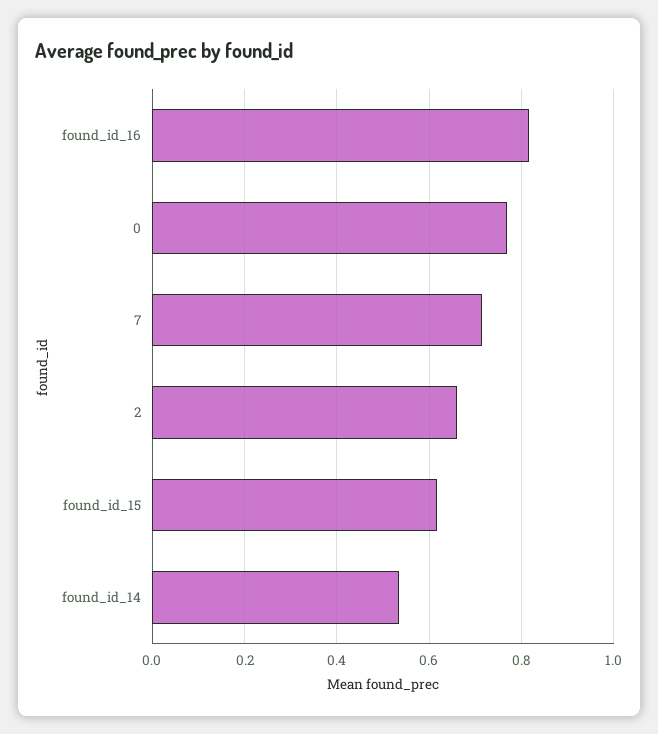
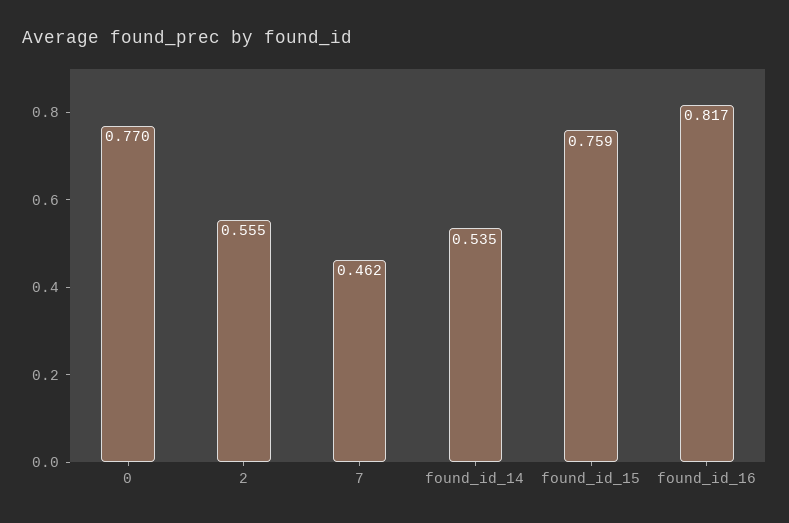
7: 0.72 -> 0.462
2: 0.66 -> 0.555
found_id_15: 0.62 -> 0.759

